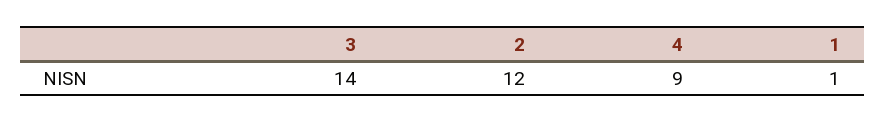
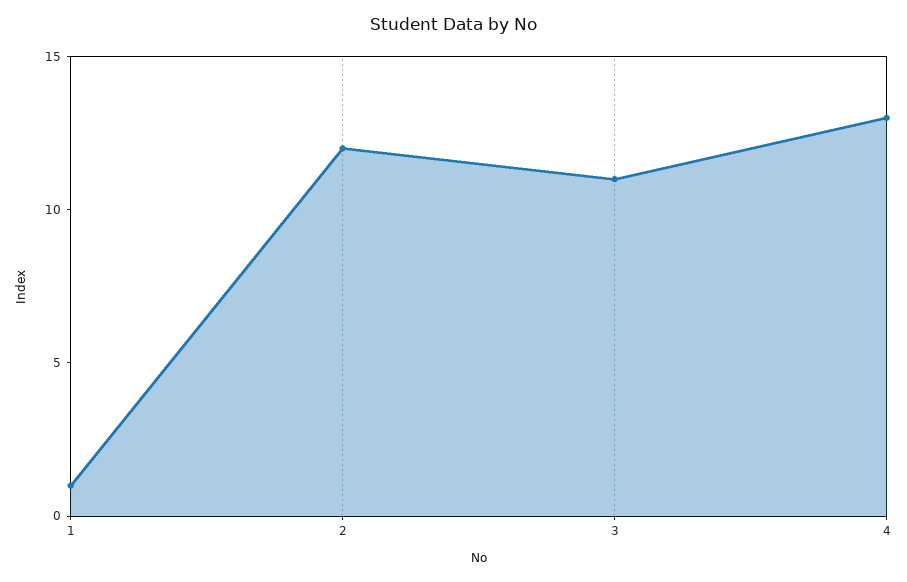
3: 14 -> 11
4: 9 -> 13

